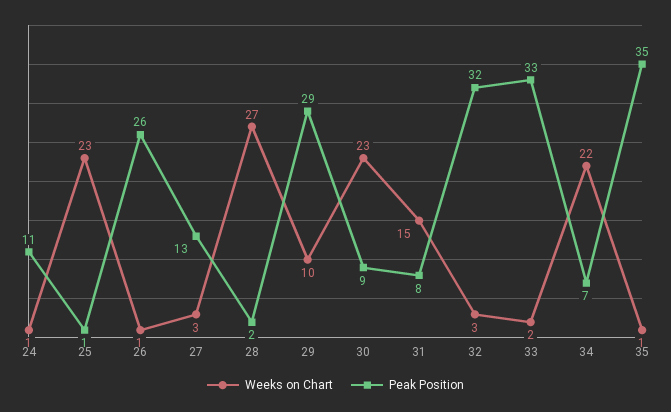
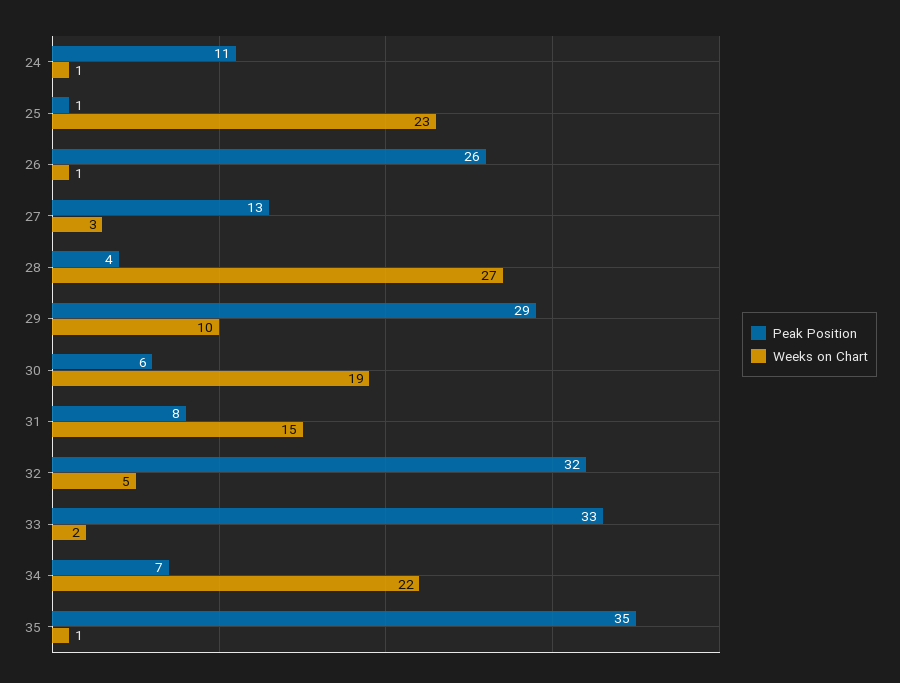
Peak Position, 28: 2 -> 4
Weeks on Chart, 30: 23 -> 19
Peak Position, 30: 9 -> 6
Weeks on Chart, 32: 3 -> 5

